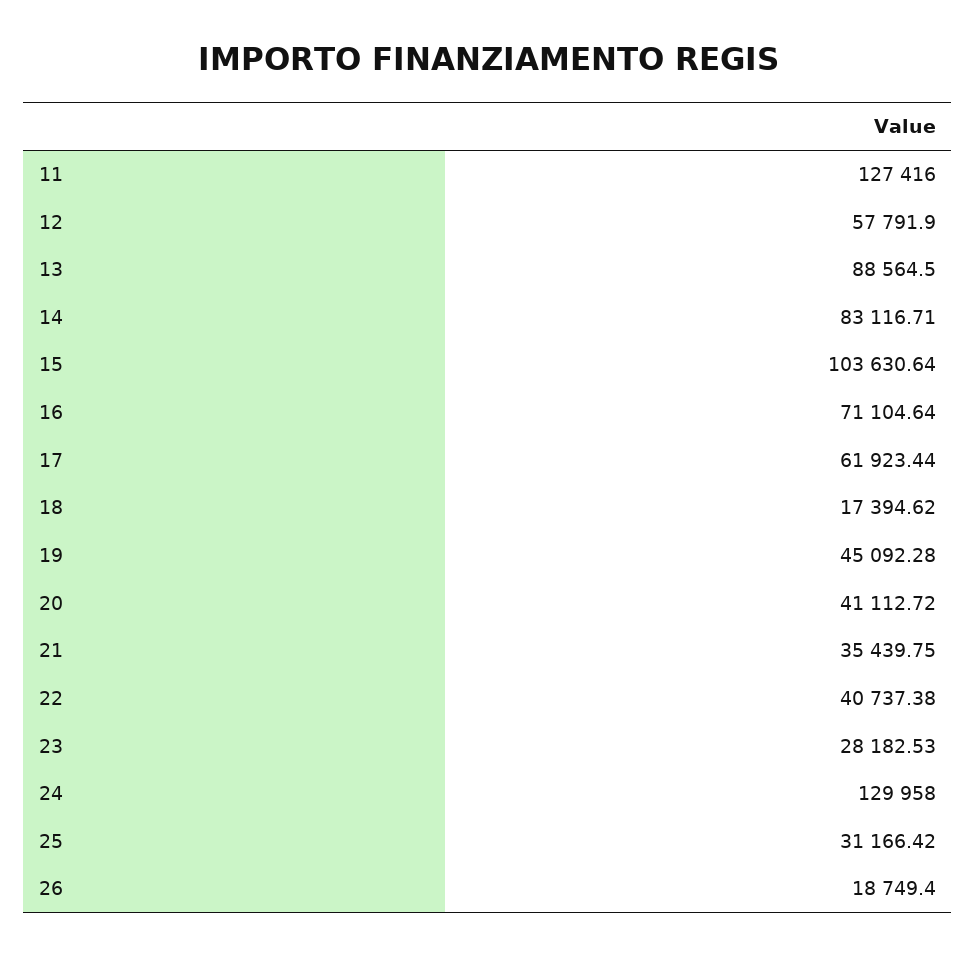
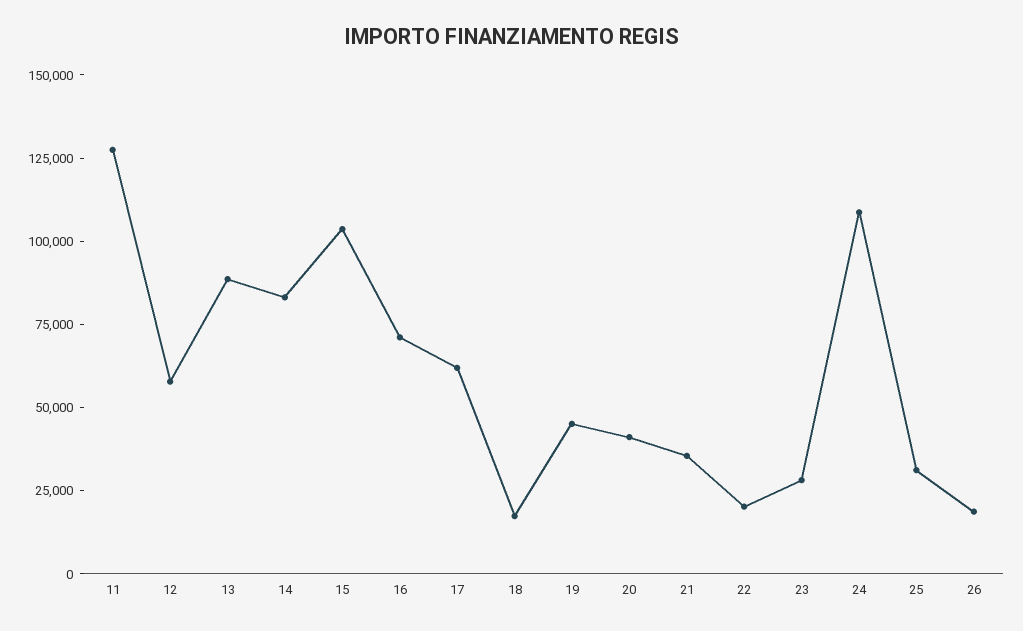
22: 40737.38 -> 20000
24: 129958 -> 110000

